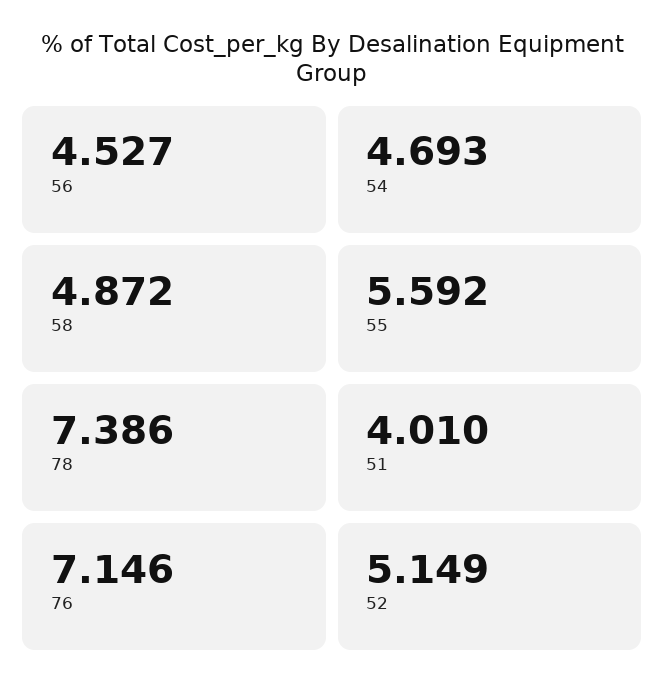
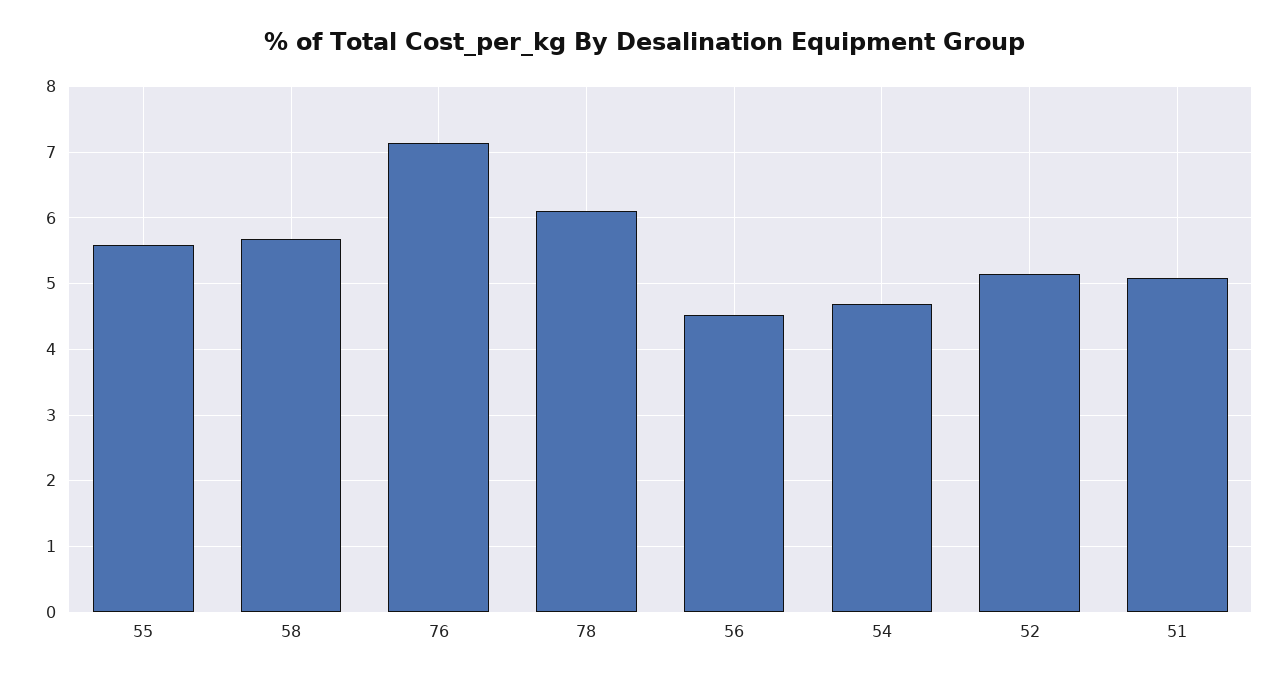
58: 4.872 -> 5.7
78: 7.386 -> 6.1
51: 4.01 -> 5.1

